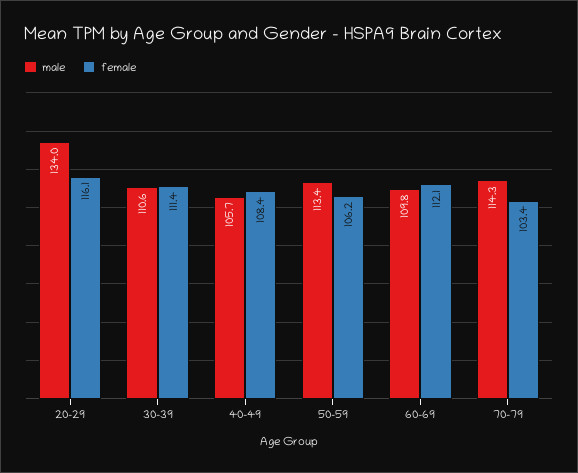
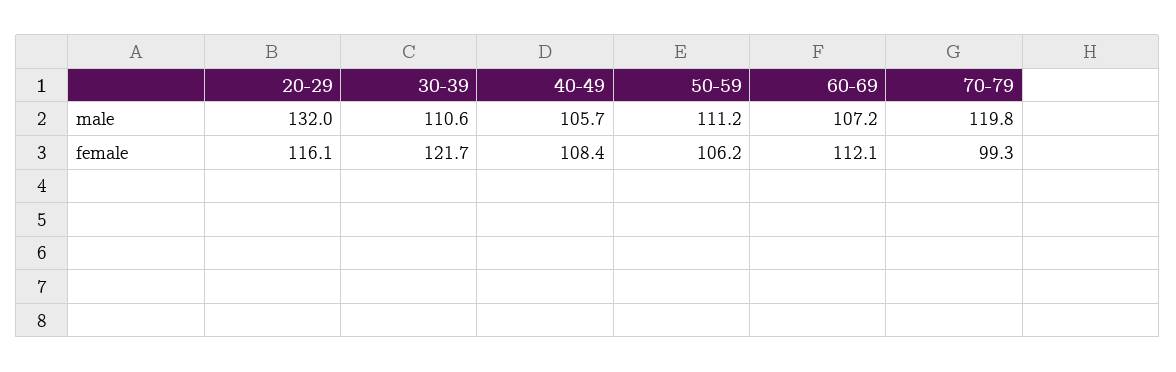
male, 20-29: 134 -> 132
female, 30-39: 111.4 -> 121.7
male, 50-59: 113.4 -> 111.2
male, 60-69: 109.8 -> 107.2
male, 70-79: 114.3 -> 119.8
female, 70-79: 103.4 -> 99.3

